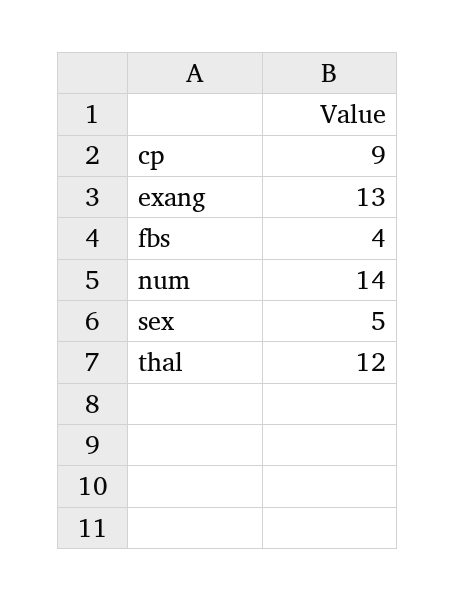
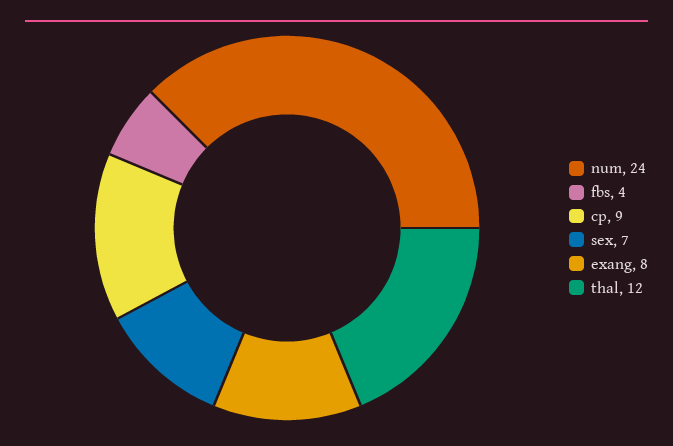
exang: 13 -> 8
num: 14 -> 24
sex: 5 -> 7

